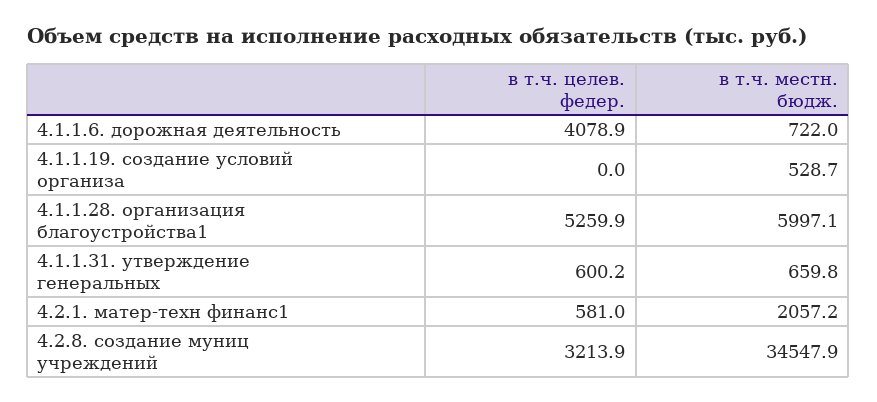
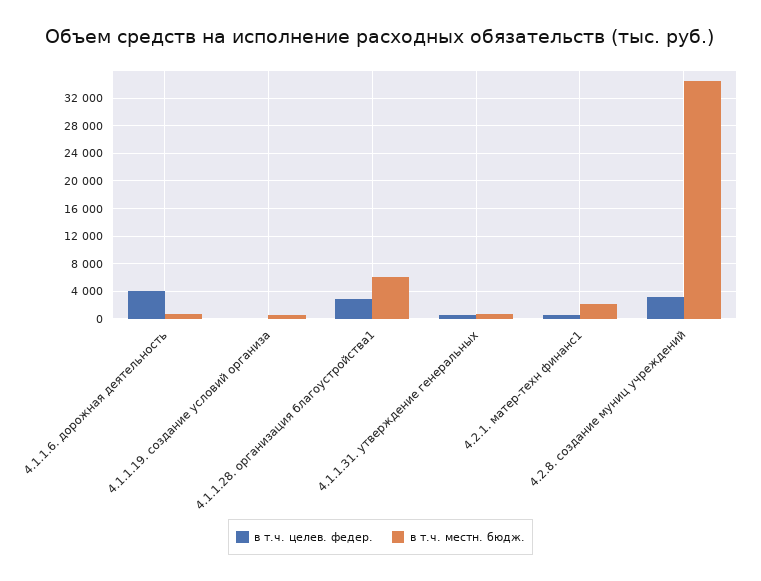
в т.ч. целев. федер., 4.1.1.28. организация благоустройства1: 5259.9 -> 3000

